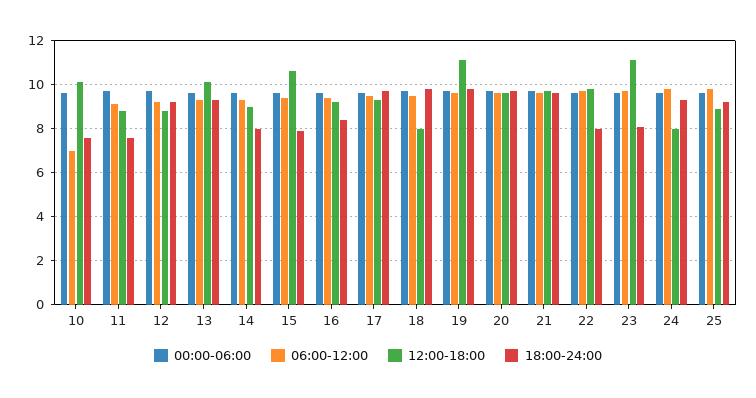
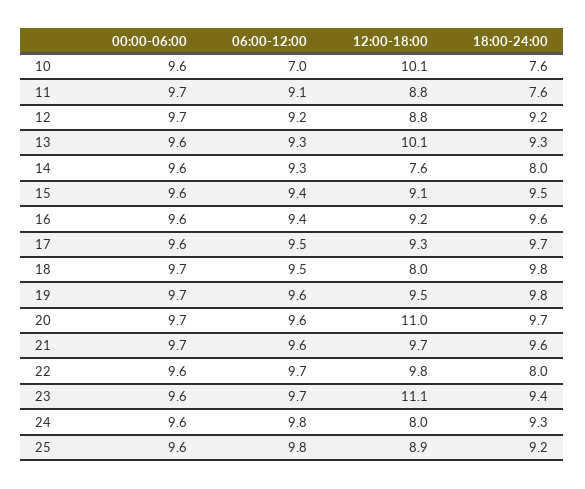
12:00-18:00, 14: 9 -> 7.6
12:00-18:00, 15: 10.5 -> 9.1
18:00-24:00, 15: 8 -> 9.5
18:00-24:00, 16: 8.5 -> 9.6
12:00-18:00, 19: 11 -> 9.5
12:00-18:00, 20: 9.5 -> 11
18:00-24:00, 23: 8 -> 9.4

